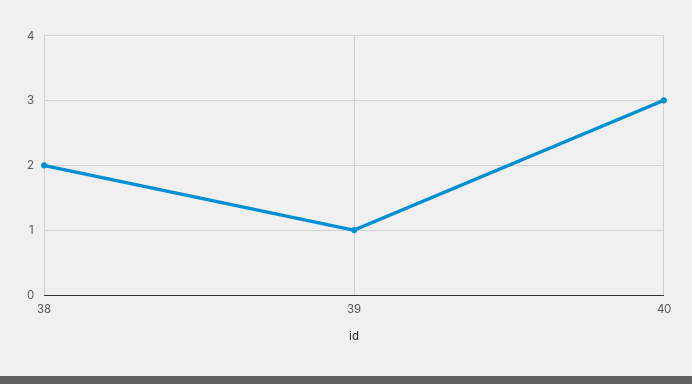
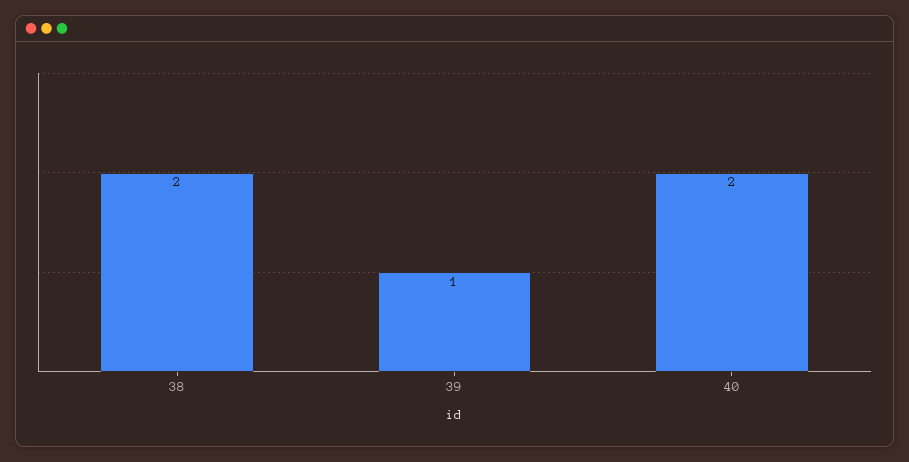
40: 3 -> 2

